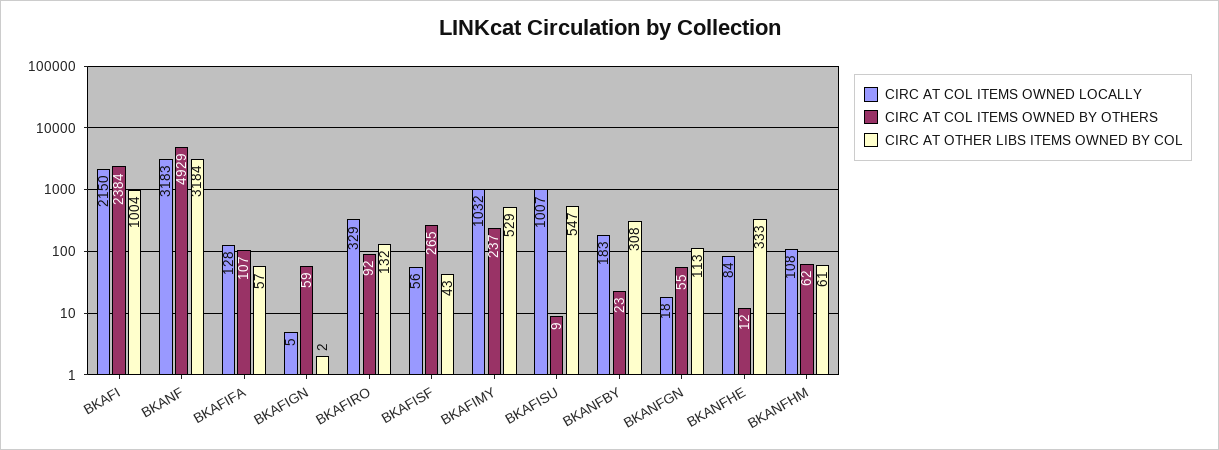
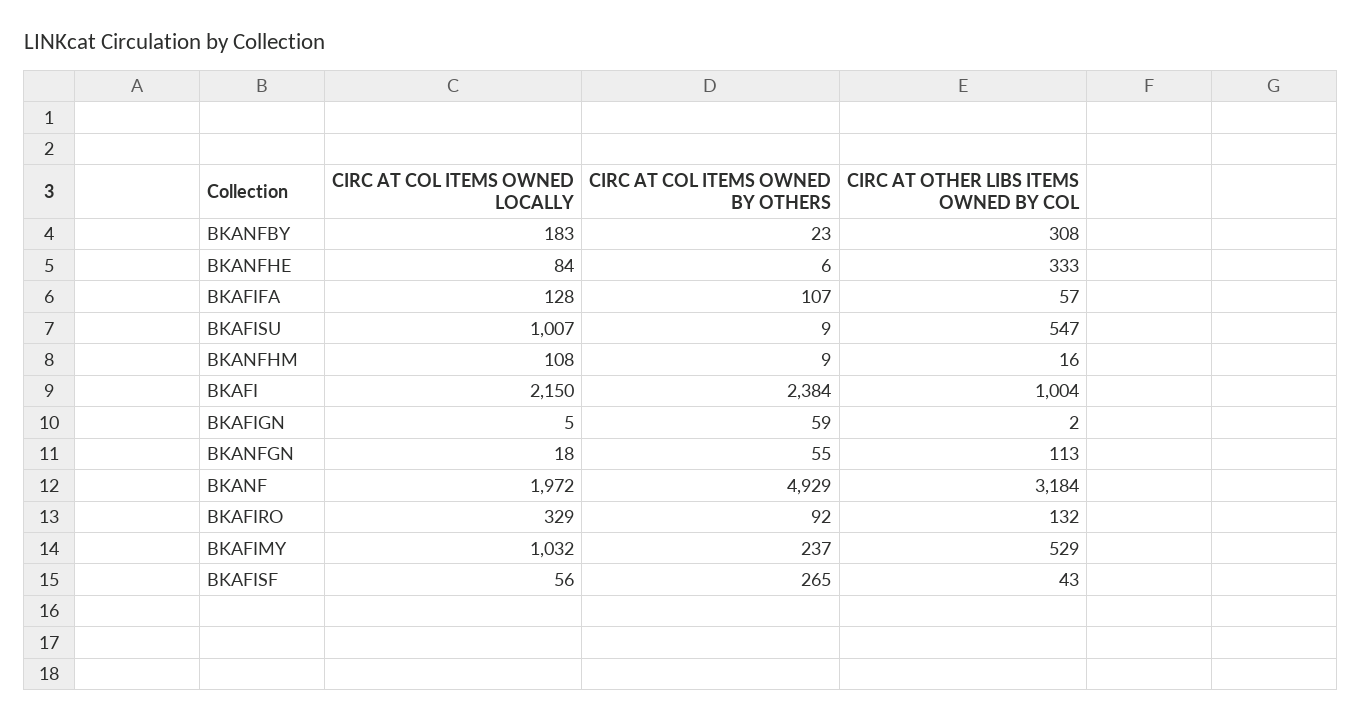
CIRC AT COL ITEMS OWNED LOCALLY, BKANF: 3183 -> 1972
CIRC AT COL ITEMS OWNED BY OTHERS, BKANFHE: 12 -> 6
CIRC AT COL ITEMS OWNED BY OTHERS, BKANFHM: 62 -> 9
CIRC AT OTHER LIBS ITEMS OWNED BY COL, BKANFHM: 61 -> 16

